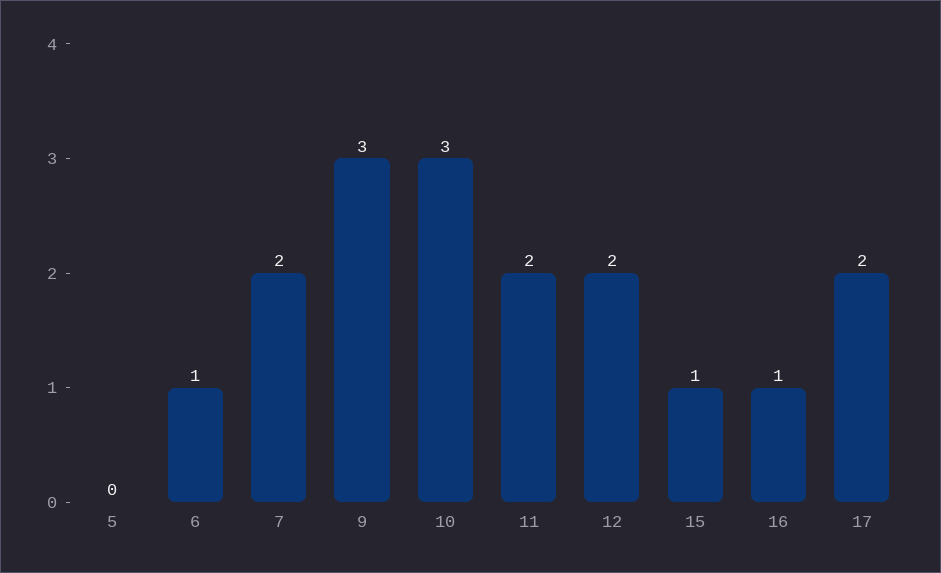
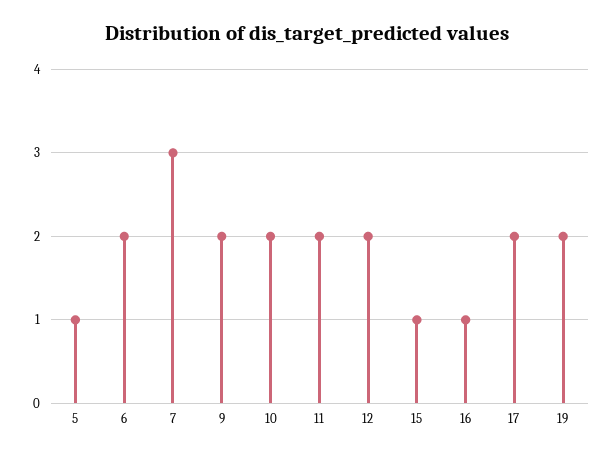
5: 0 -> 1
6: 1 -> 2
7: 2 -> 3
9: 3 -> 2
10: 3 -> 2
19: none -> 2

